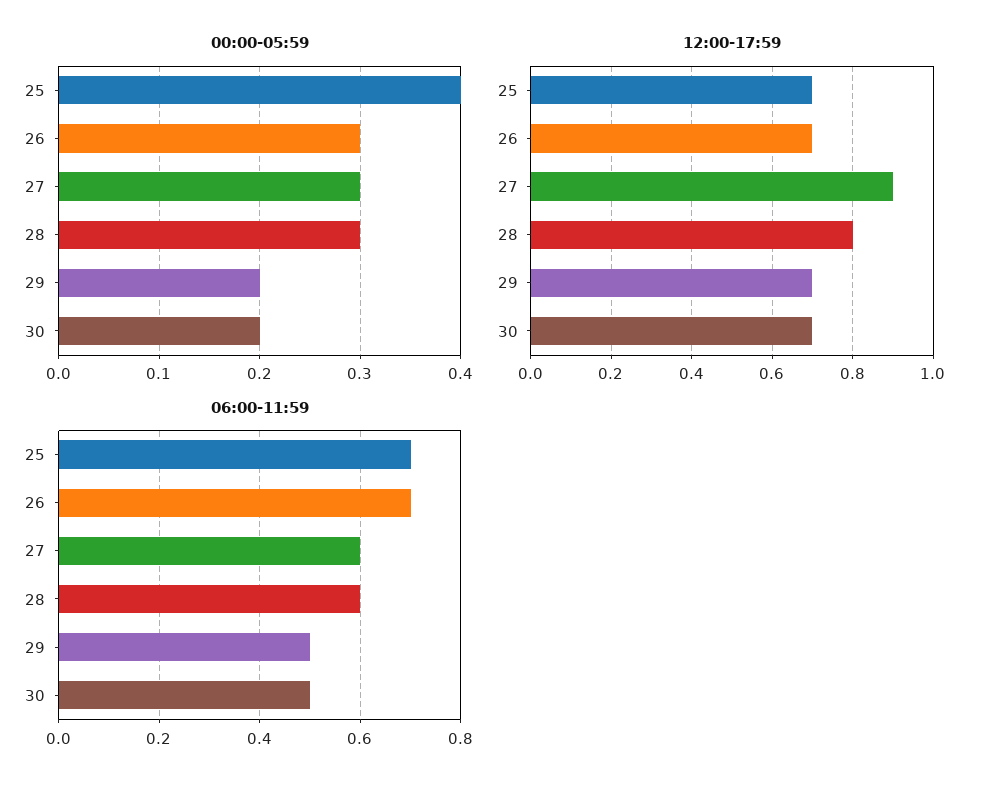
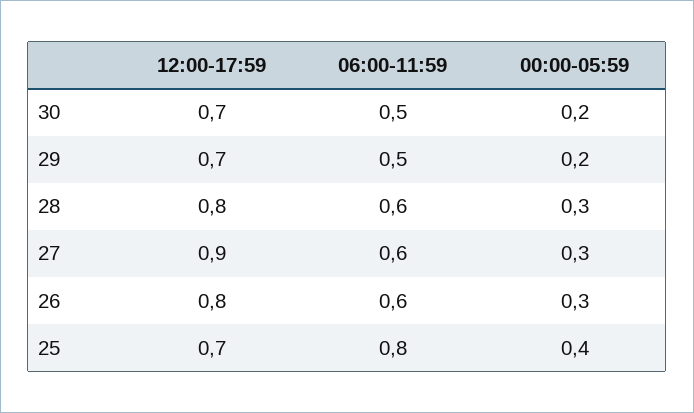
12:00-17:59, 26: 0.7 -> 0.8
06:00-11:59, 25: 0.7 -> 0.8
06:00-11:59, 26: 0.7 -> 0.6

